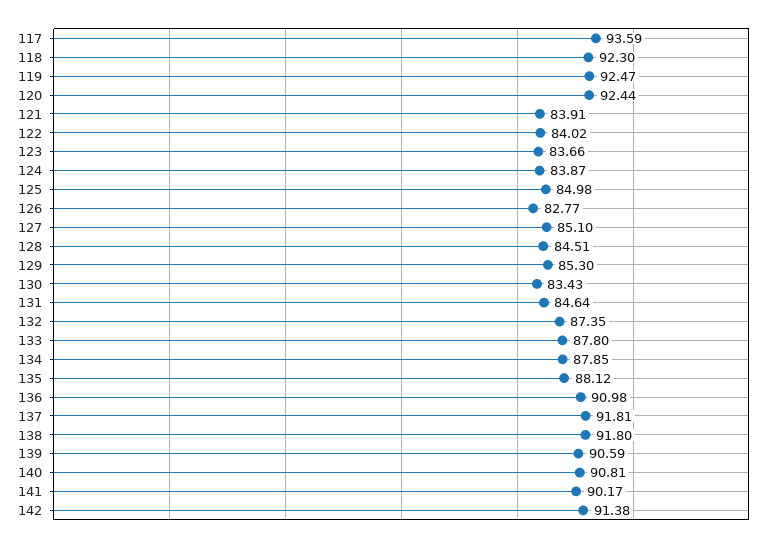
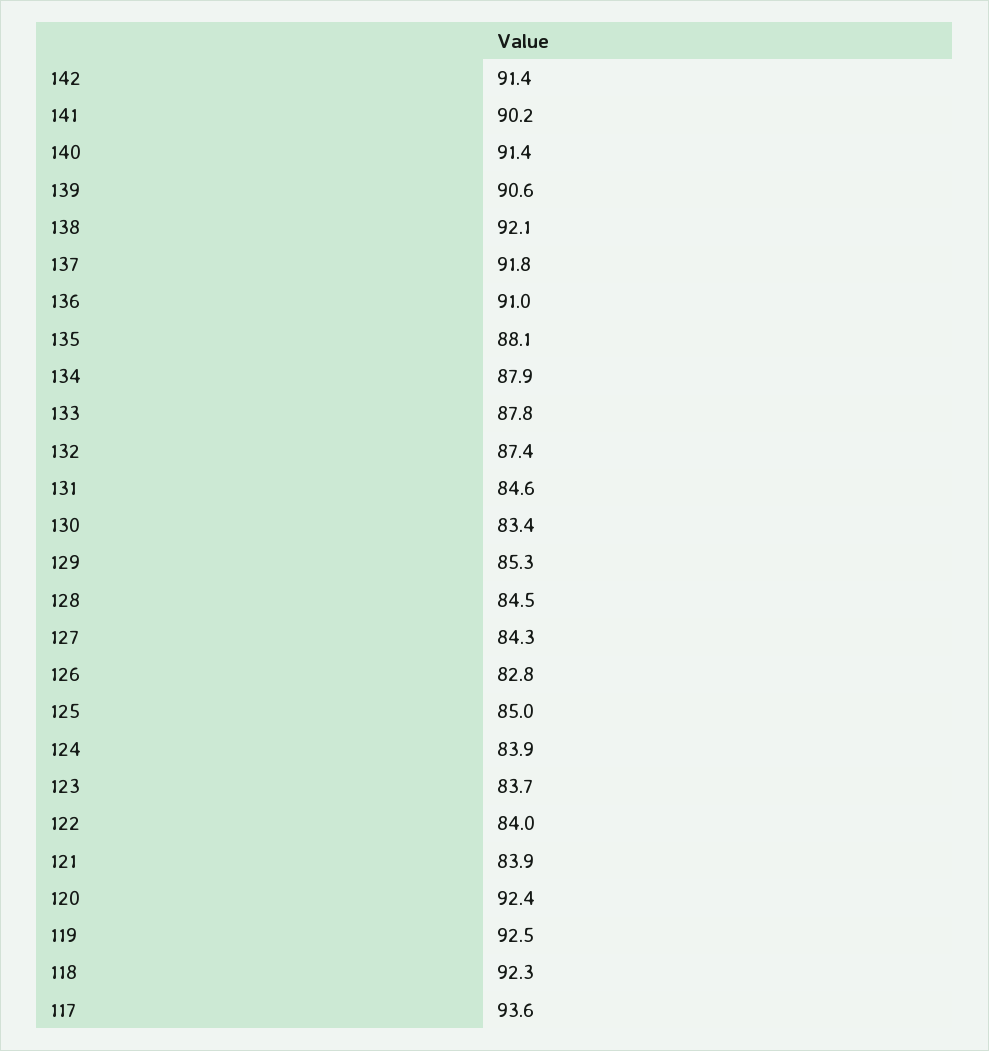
127: 85.1 -> 84.3
138: 91.8 -> 92.1
140: 90.81 -> 91.4

